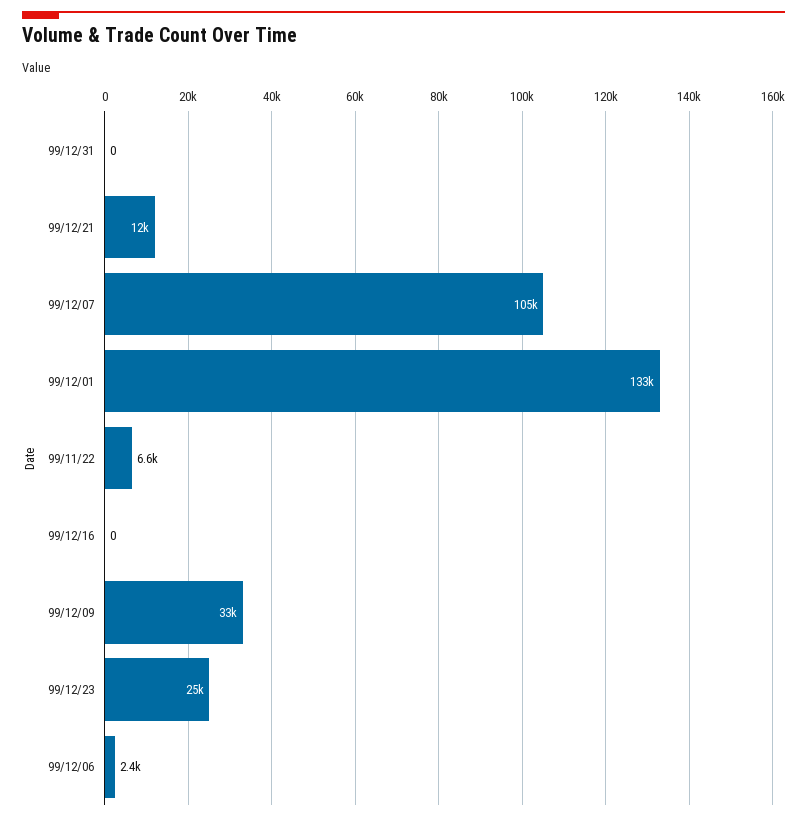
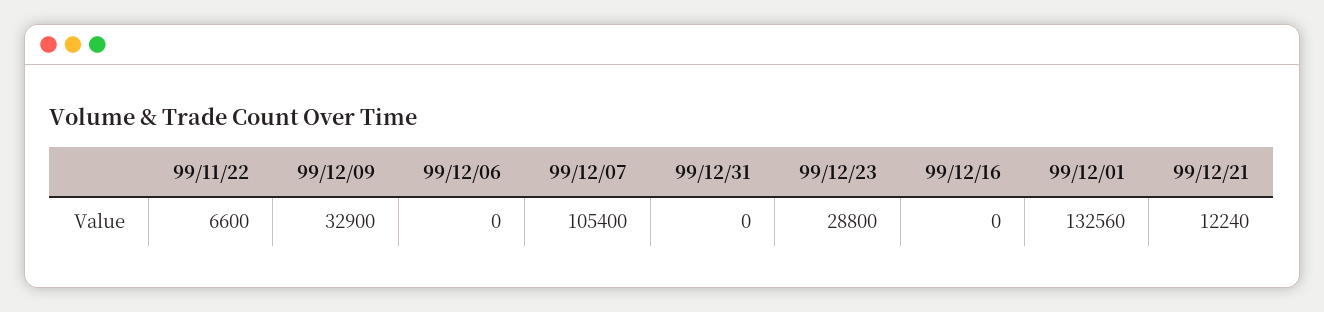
99/12/23: 25000 -> 28800
99/12/06: 2400 -> 0

